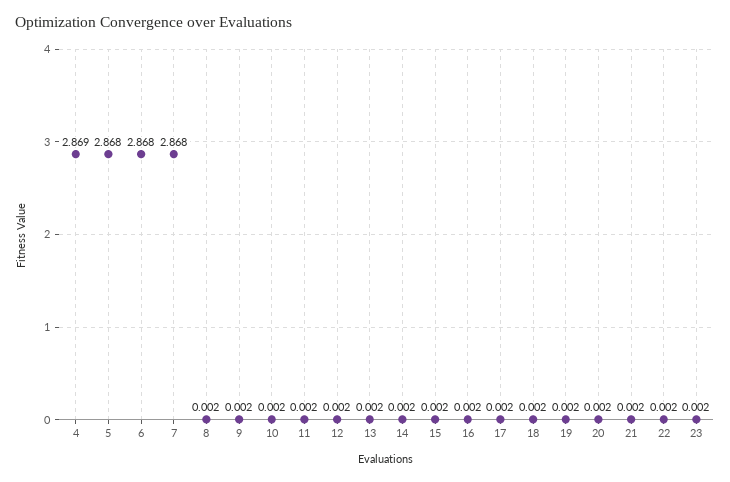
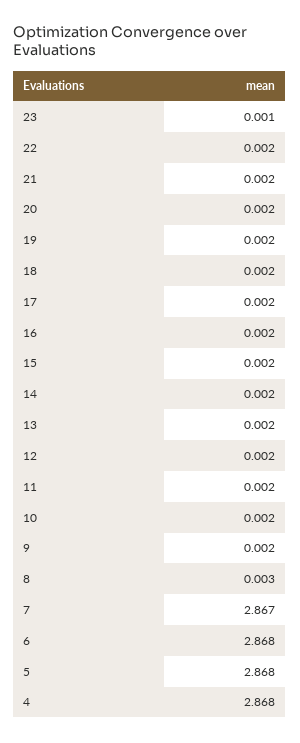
4: 2.869 -> 2.868
7: 2.868 -> 2.867
8: 0.002 -> 0.003
23: 0.002 -> 0.001

